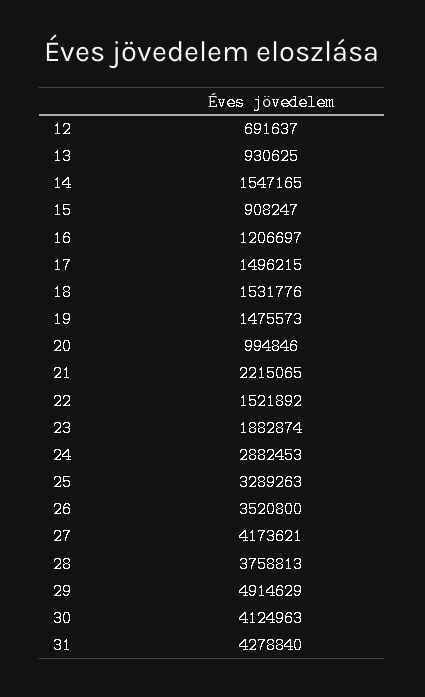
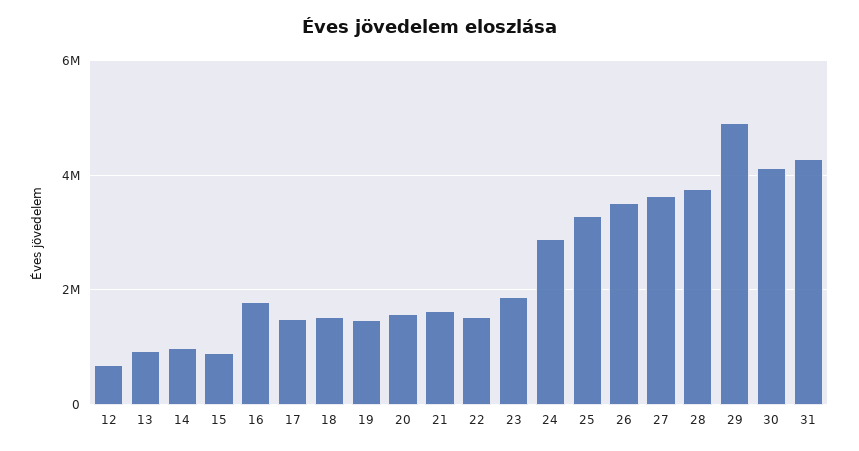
14: 1547165 -> 1000000
16: 1206697 -> 1800000
20: 994846 -> 1600000
21: 2215065 -> 1600000
27: 4173621 -> 3600000

